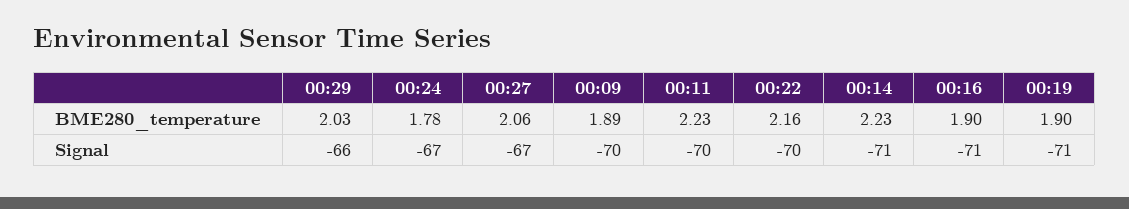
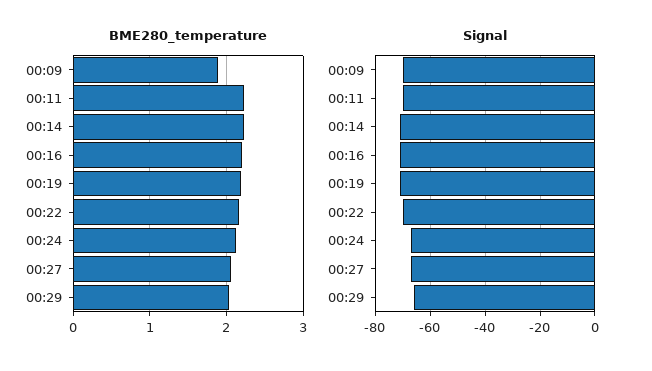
BME280_temperature, 00:24: 1.78 -> 2.1
BME280_temperature, 00:16: 1.9 -> 2.2
BME280_temperature, 00:19: 1.9 -> 2.2

